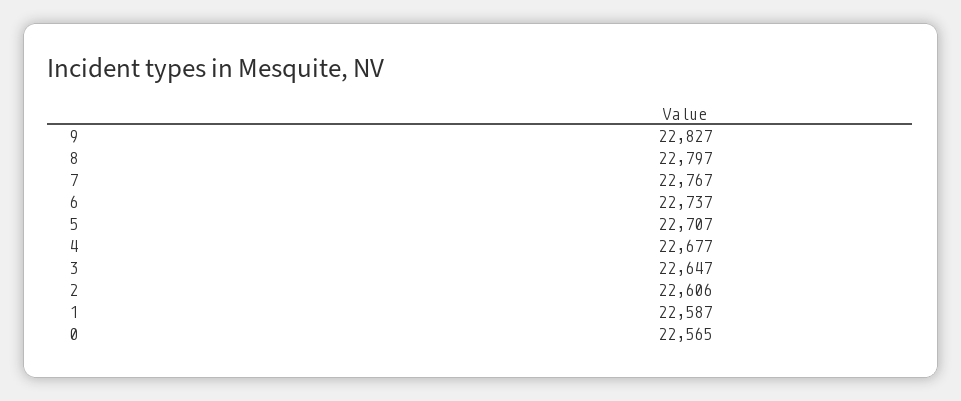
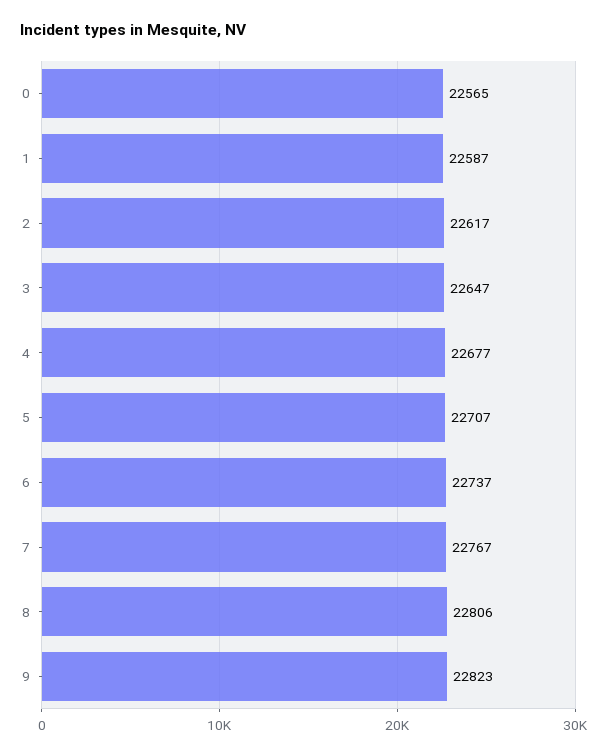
9: 22827 -> 22823
8: 22797 -> 22806
2: 22606 -> 22617

